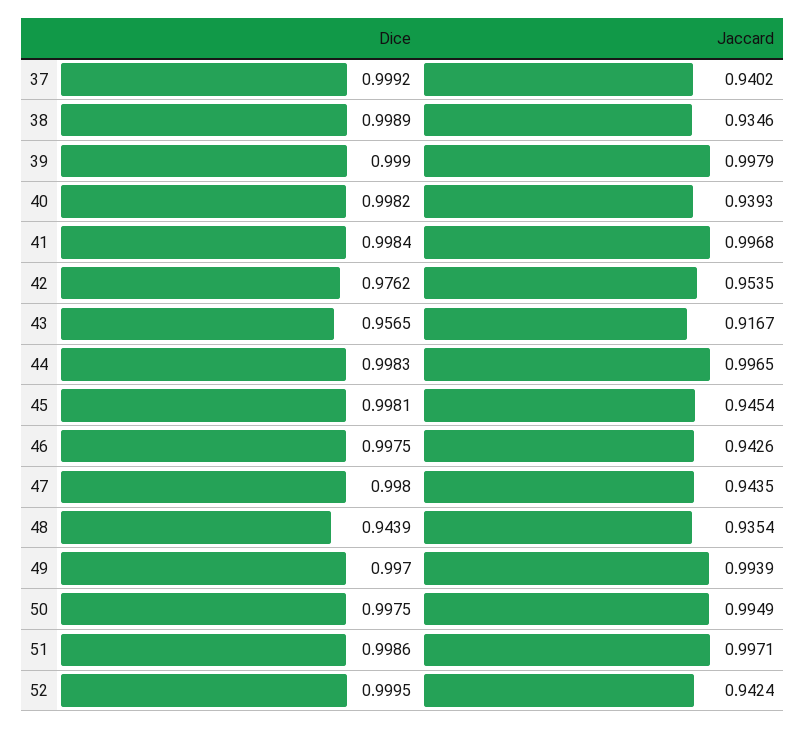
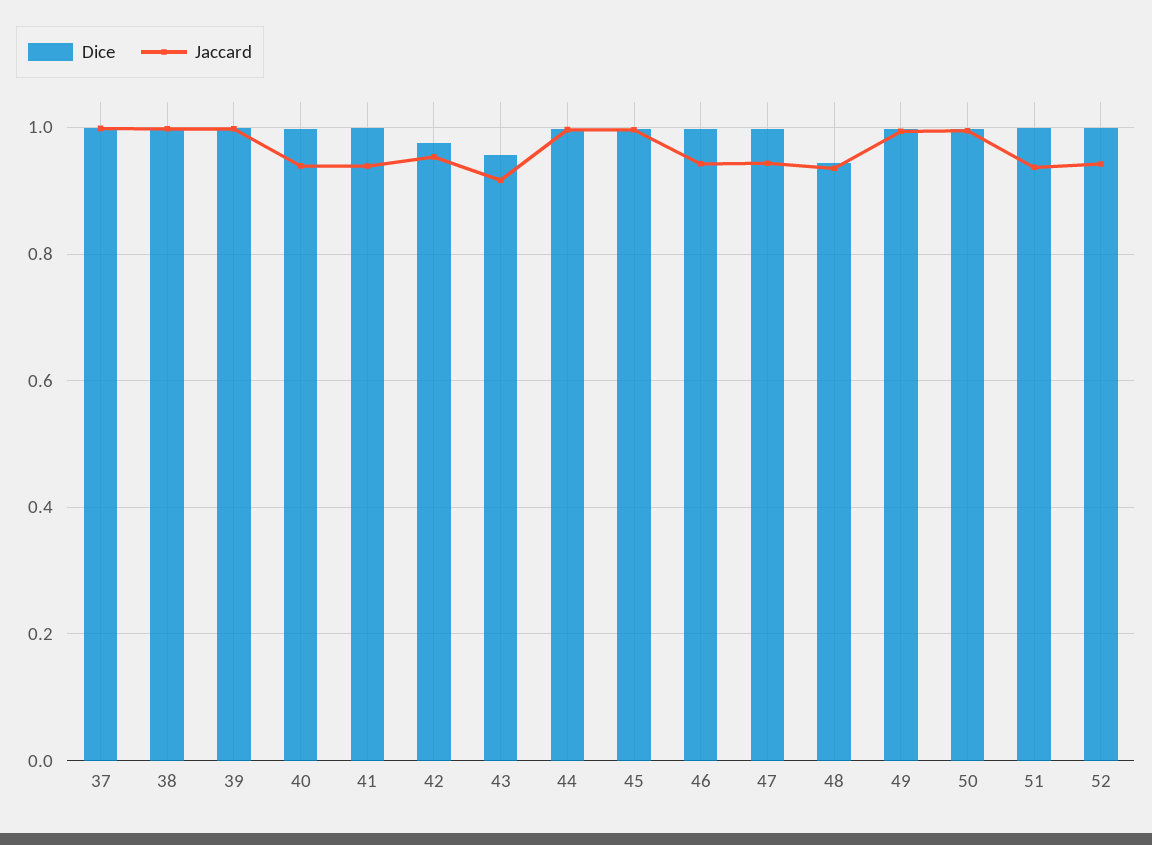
Jaccard, 37: 0.9402 -> 1
Jaccard, 38: 0.9346 -> 1
Jaccard, 41: 0.9968 -> 0.94
Jaccard, 45: 0.9454 -> 1
Jaccard, 51: 0.9971 -> 0.94

